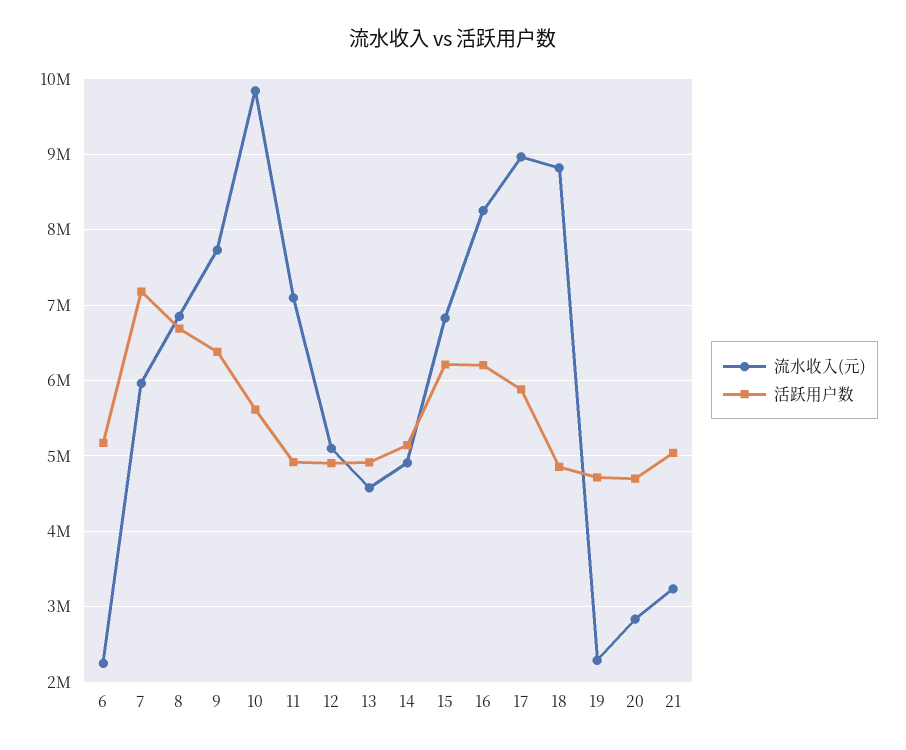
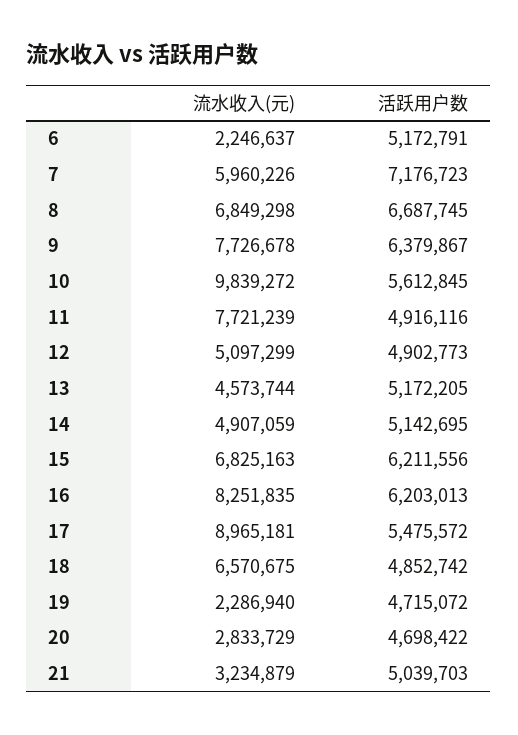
流水收入(元), 11: 7100000 -> 7721239
活跃用户数, 13: 4900000 -> 5172205
活跃用户数, 17: 5900000 -> 5475572
流水收入(元), 18: 8800000 -> 6570675

